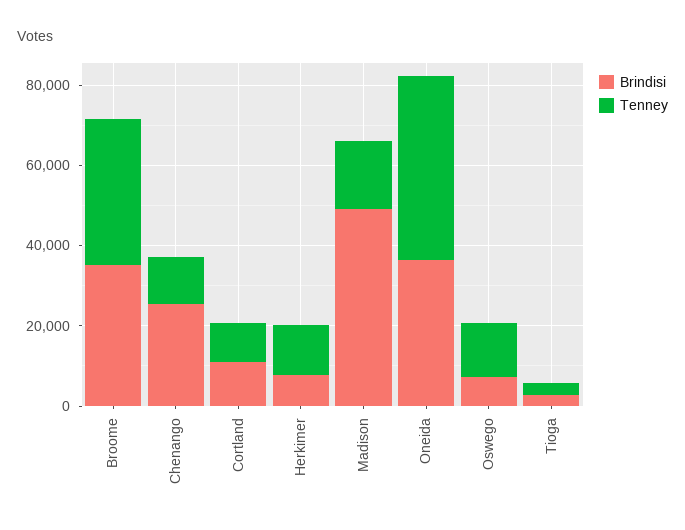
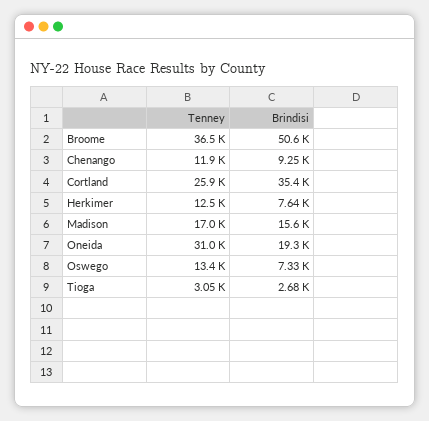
Brindisi, Broome: 35000 -> 50600
Brindisi, Chenango: 25000 -> 9250
Brindisi, Cortland: 10000 -> 35400
Tenney, Cortland: 10000 -> 25900
Brindisi, Madison: 50000 -> 15600
Brindisi, Oneida: 35000 -> 19300
Tenney, Oneida: 45000 -> 31000

